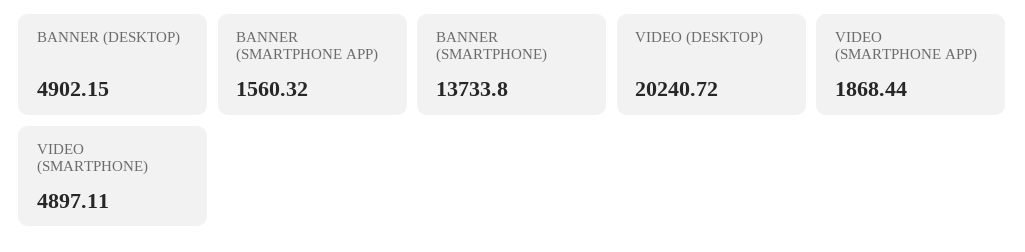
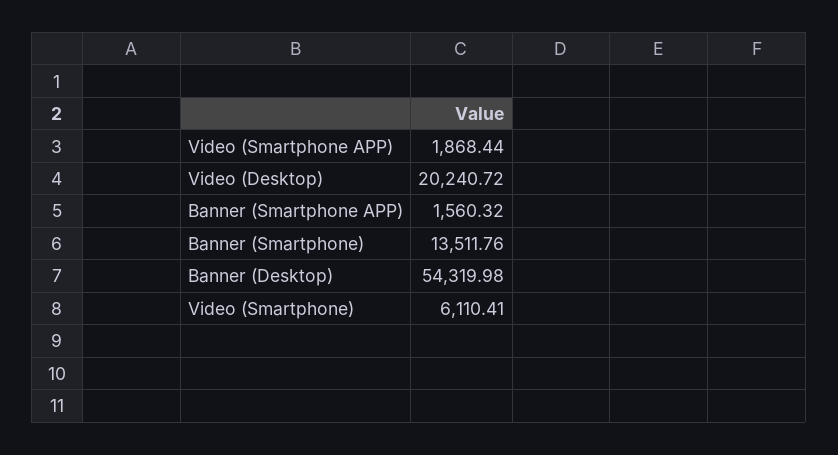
BANNER (DESKTOP): 4902.15 -> 54319.98
BANNER (SMARTPHONE): 13733.8 -> 13511.76
VIDEO (SMARTPHONE): 4897.11 -> 6110.41

